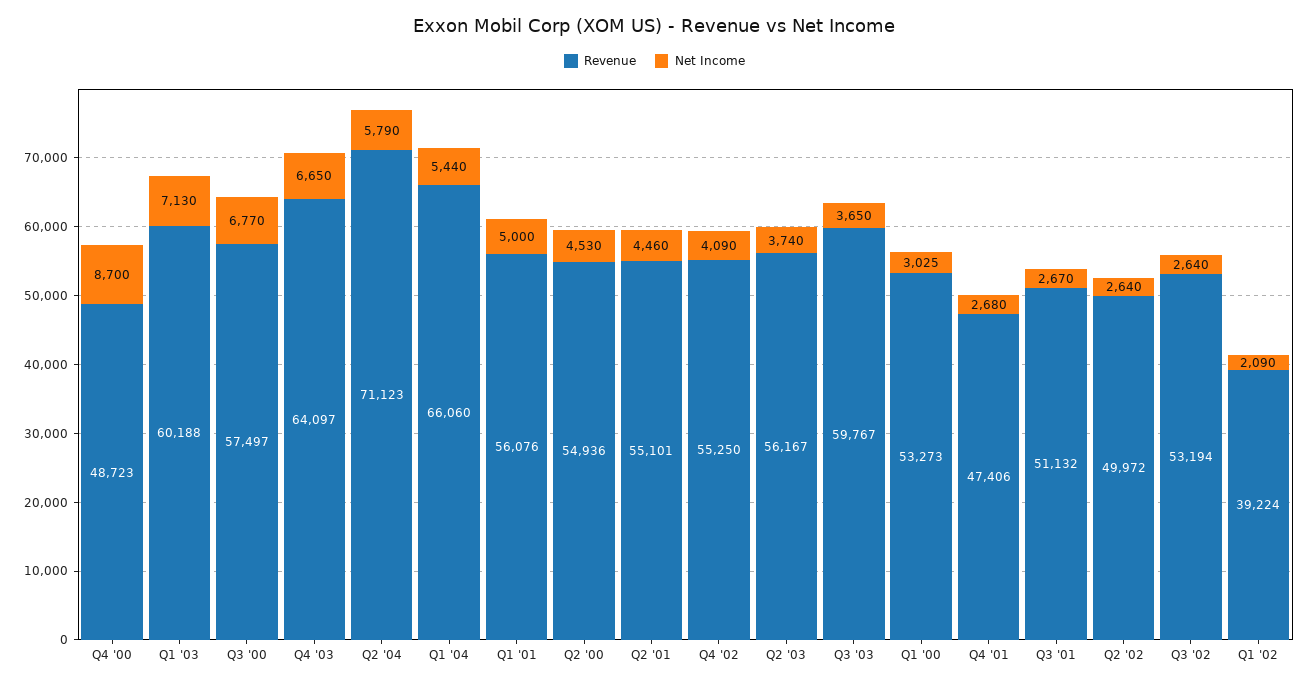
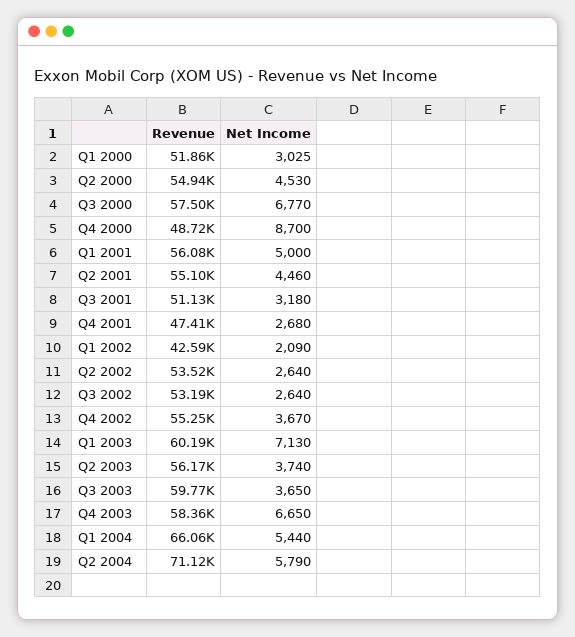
Revenue, Q4 '03: 64097 -> 58360
Net Income, Q4 '02: 4090 -> 3670
Revenue, Q1 '00: 53273 -> 51860
Net Income, Q3 '01: 2670 -> 3180
Revenue, Q2 '02: 49972 -> 53520
Revenue, Q1 '02: 39224 -> 42590

